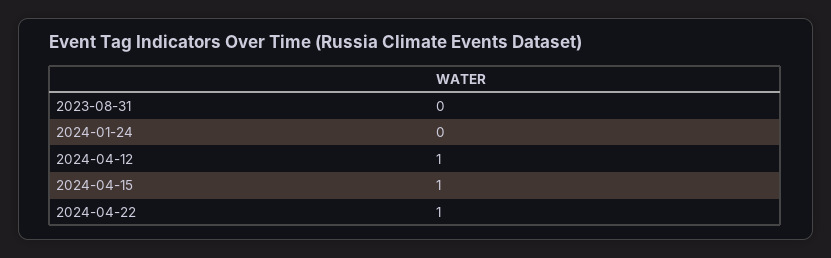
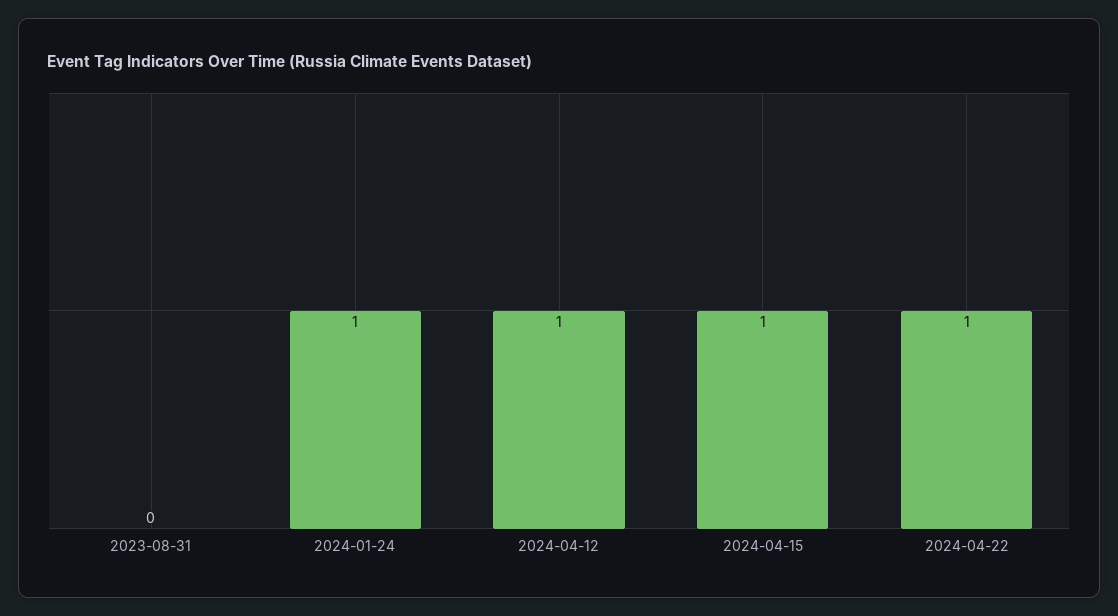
2024-01-24: 0 -> 1

